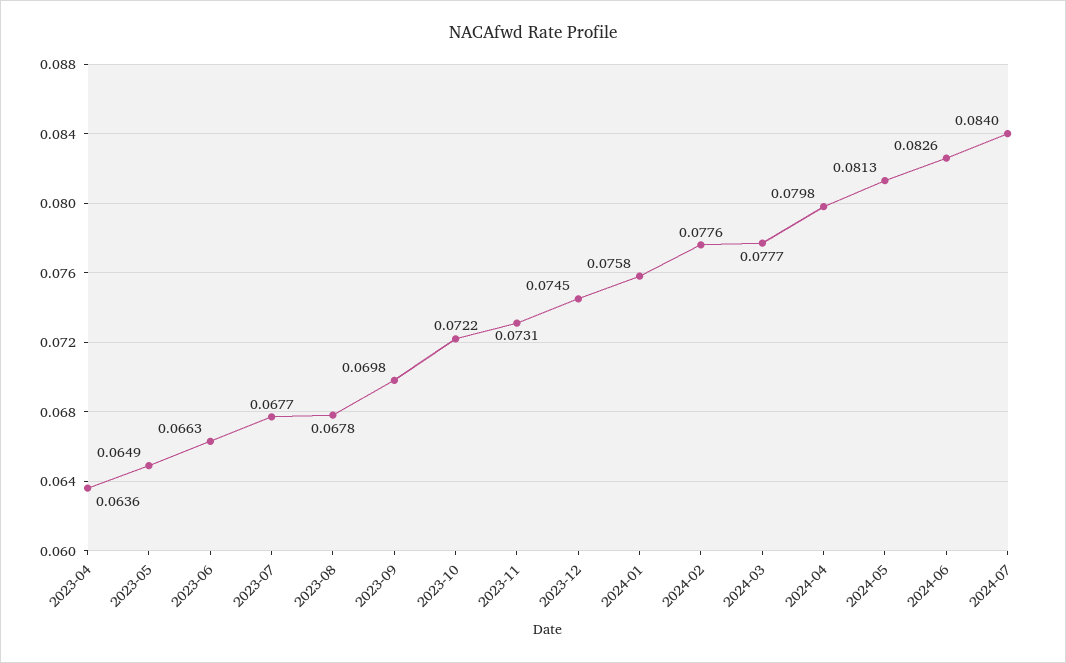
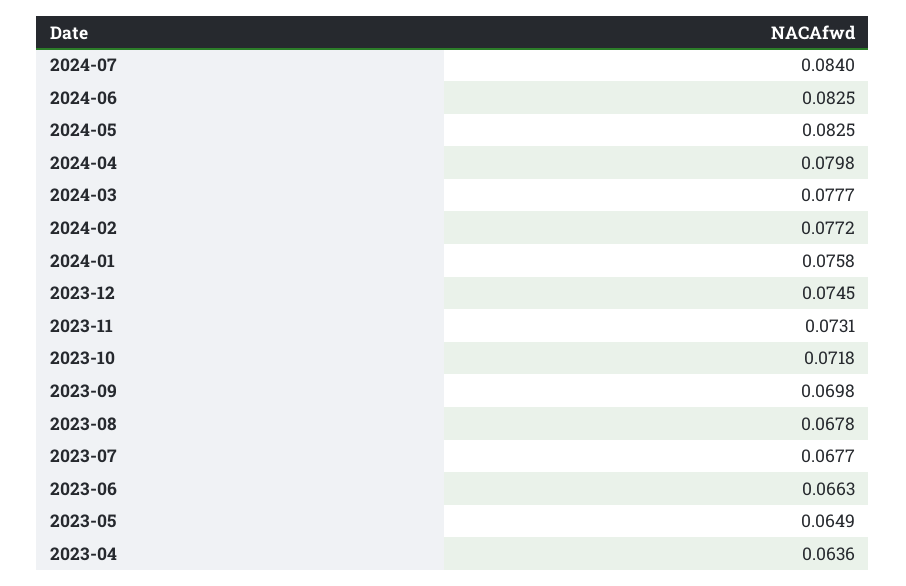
2023-10: 0.0722 -> 0.0718
2024-02: 0.0776 -> 0.0772
2024-05: 0.0813 -> 0.0825
2024-06: 0.0826 -> 0.0825

